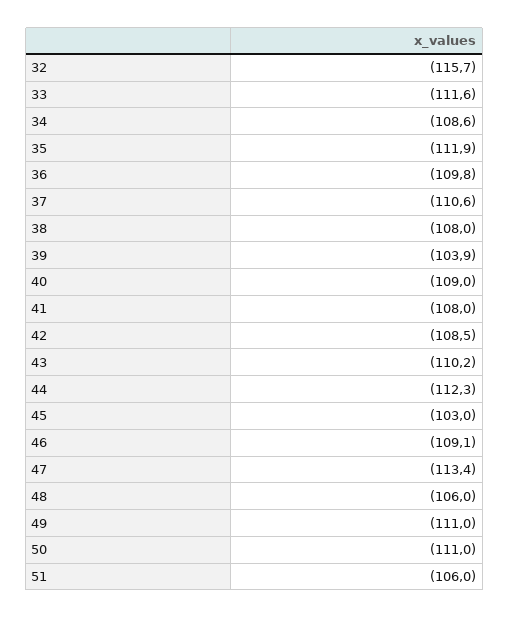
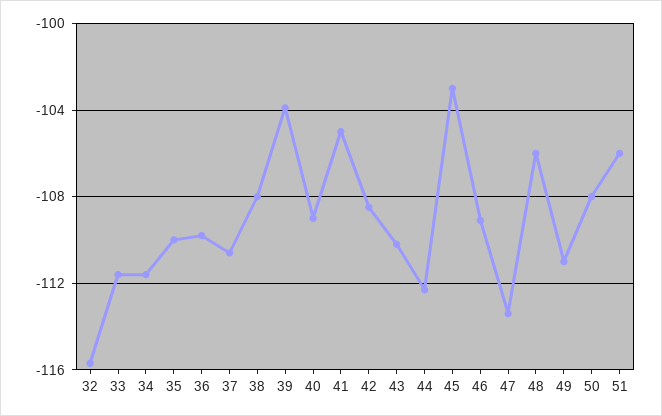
34: -108.6 -> -111.5
35: -111.9 -> -110
41: -108 -> -105
50: -111 -> -108

